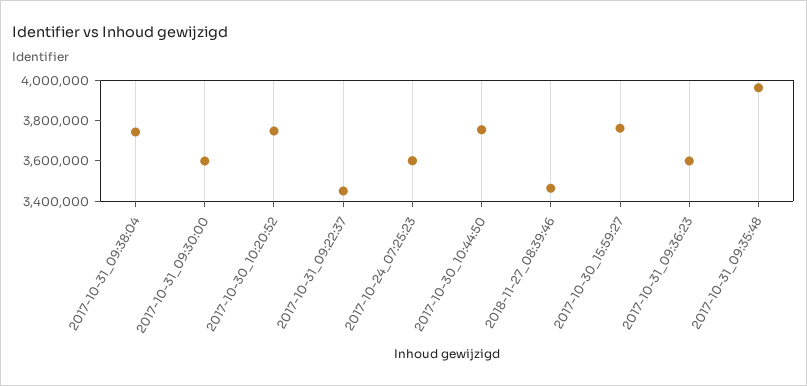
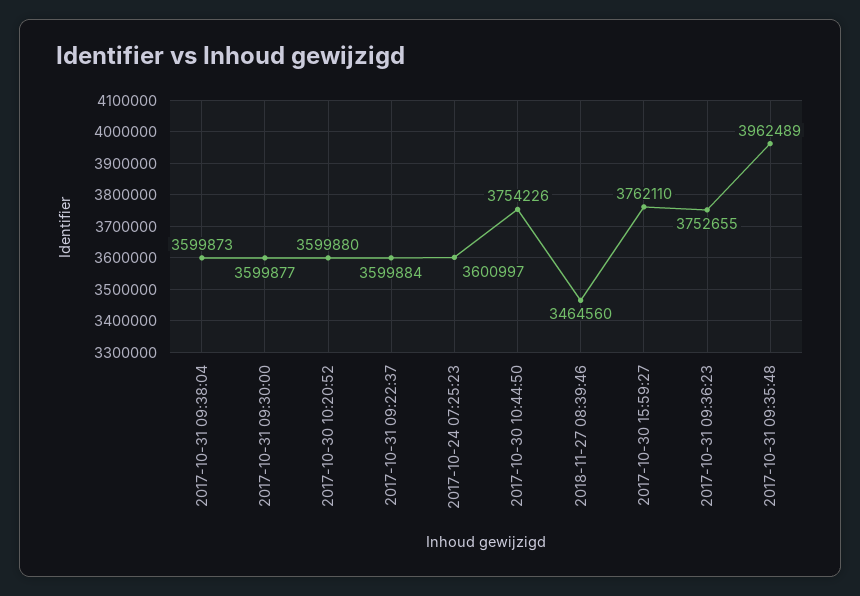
2017-10-31_09:38:04: 3750000 -> 3599873
2017-10-30_10:20:52: 3750000 -> 3599880
2017-10-31_09:22:37: 3450000 -> 3599884
2017-10-31_09:36:23: 3600000 -> 3752655

